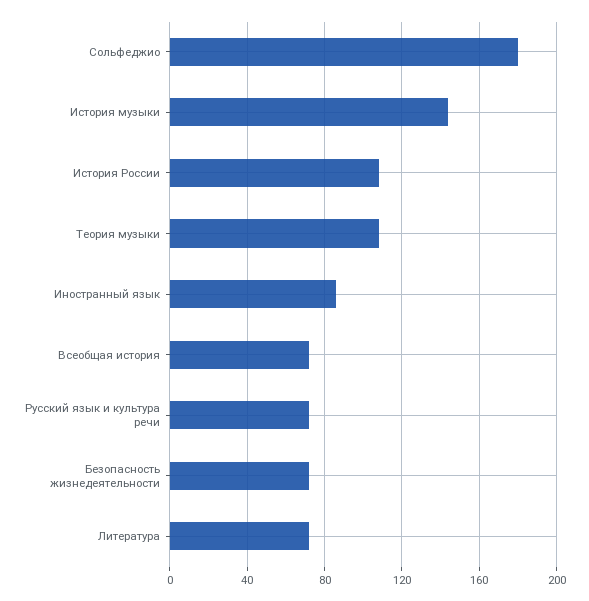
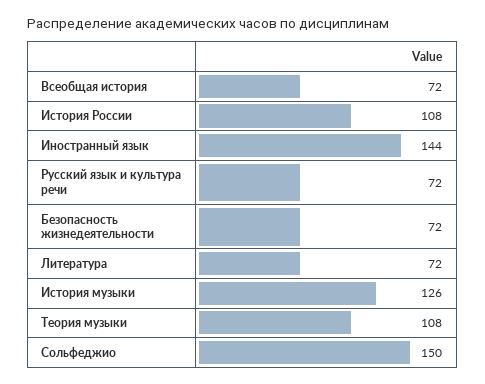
Сольфеджио: 180 -> 150
История музыки: 145 -> 126
Иностранный язык: 85 -> 144

